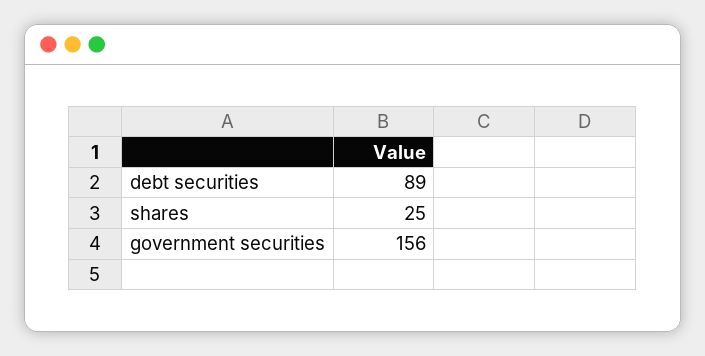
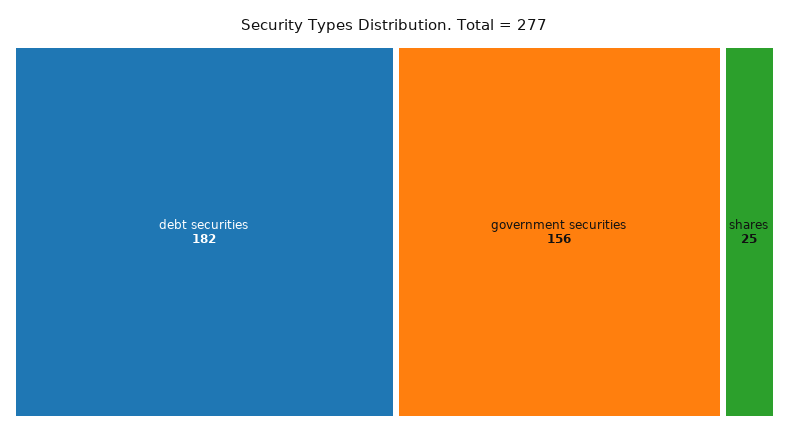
debt securities: 89 -> 182

